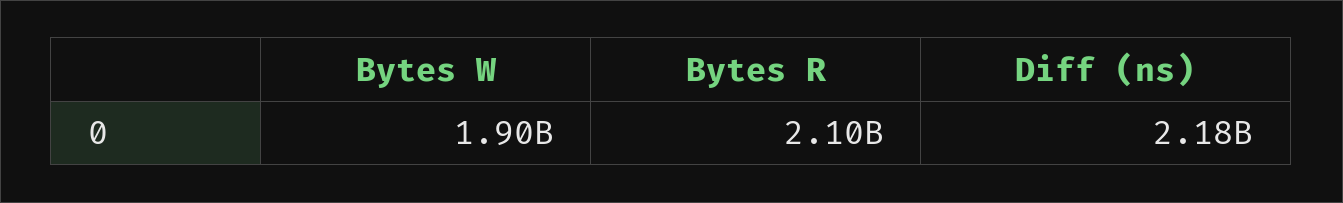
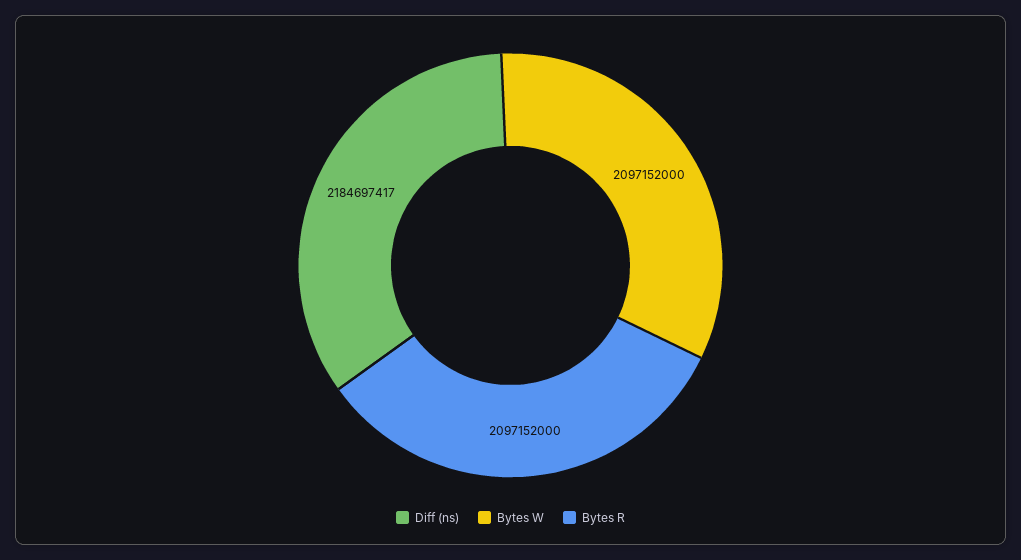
Bytes W: 1900000000 -> 2097152000

